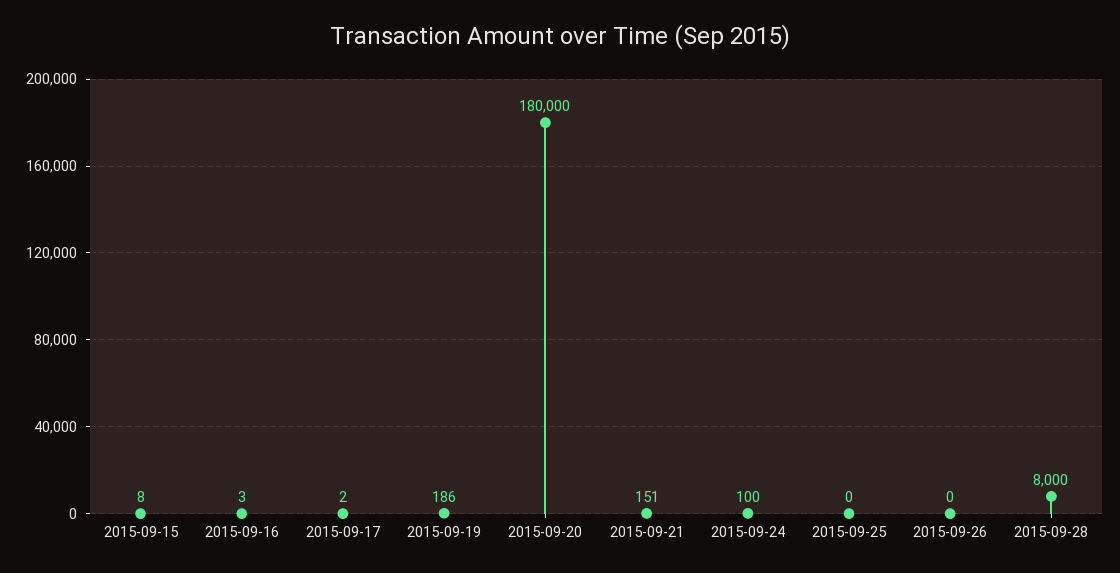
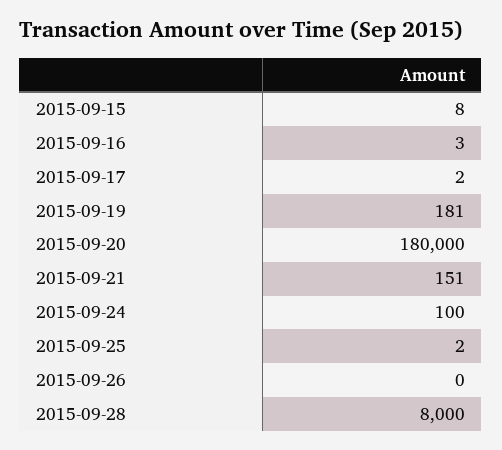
2015-09-19: 186 -> 181
2015-09-25: 0 -> 2

